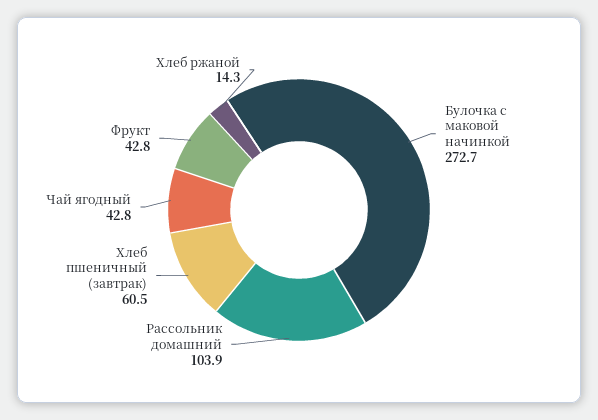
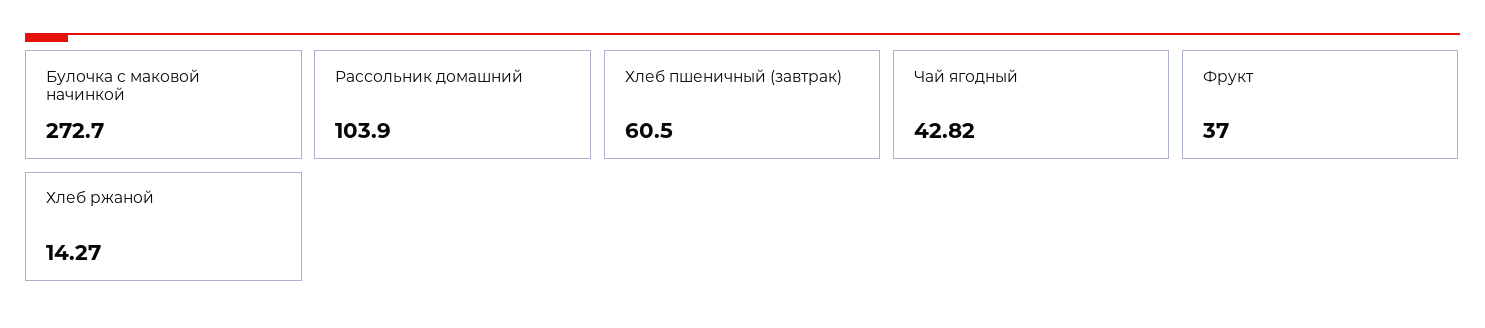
Фрукт: 42.8 -> 37

